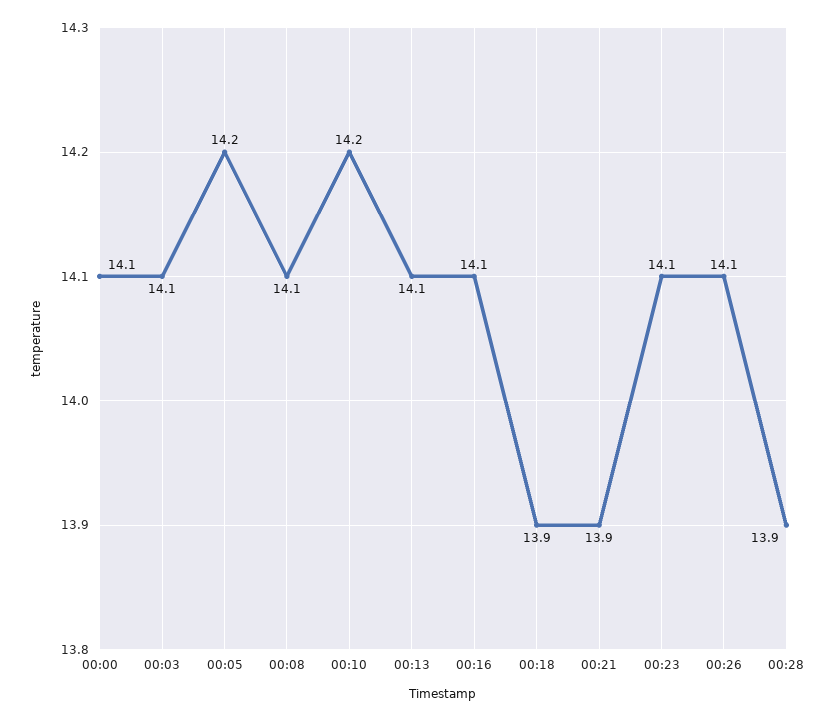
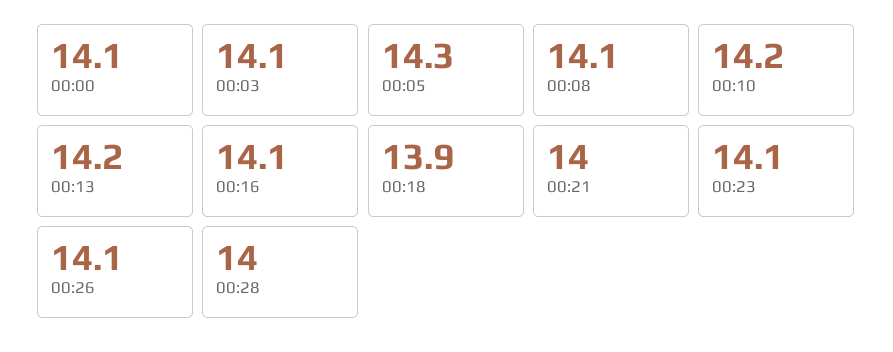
00:05: 14.2 -> 14.3
00:13: 14.1 -> 14.2
00:21: 13.9 -> 14
00:28: 13.9 -> 14

